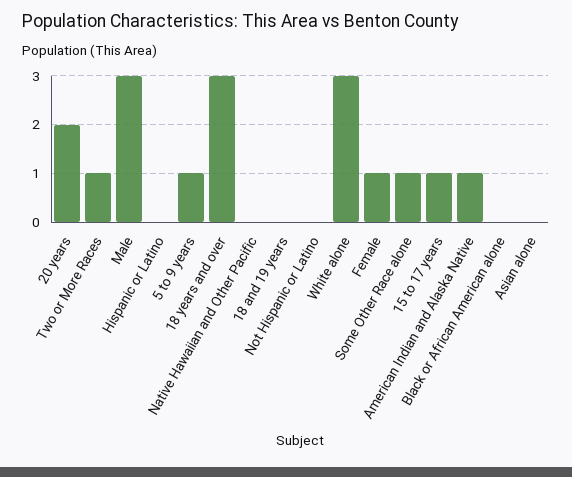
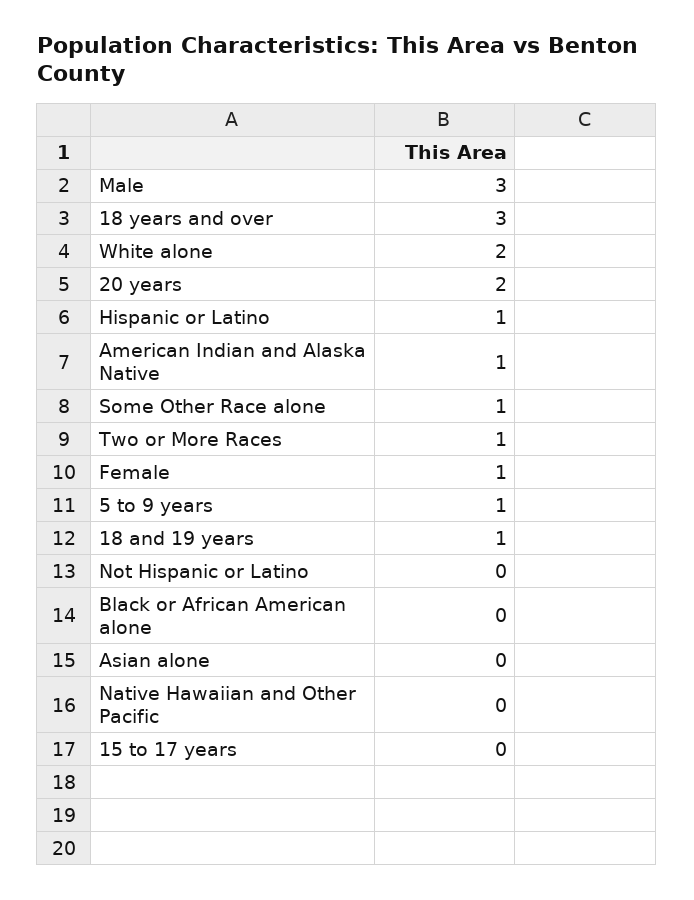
Hispanic or Latino: 0 -> 1
18 and 19 years: 0 -> 1
White alone: 3 -> 2
15 to 17 years: 1 -> 0

